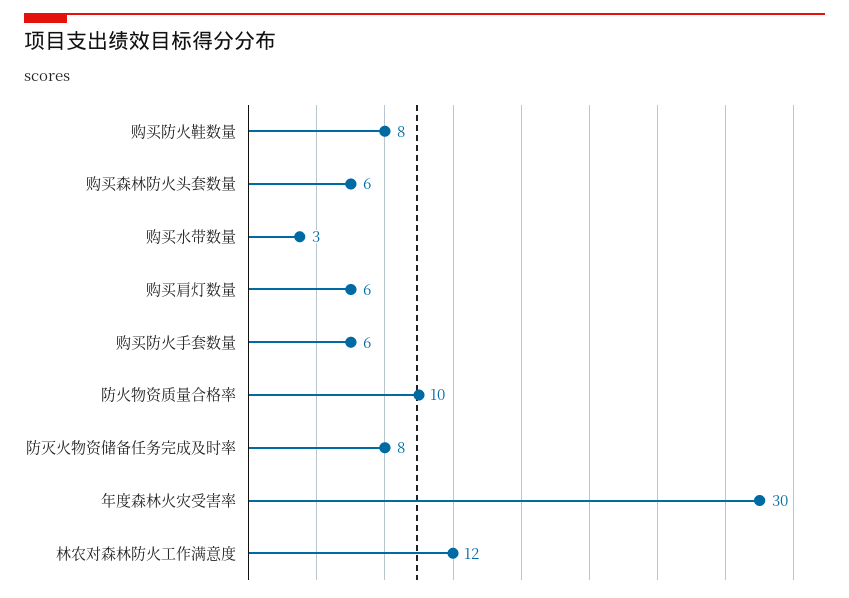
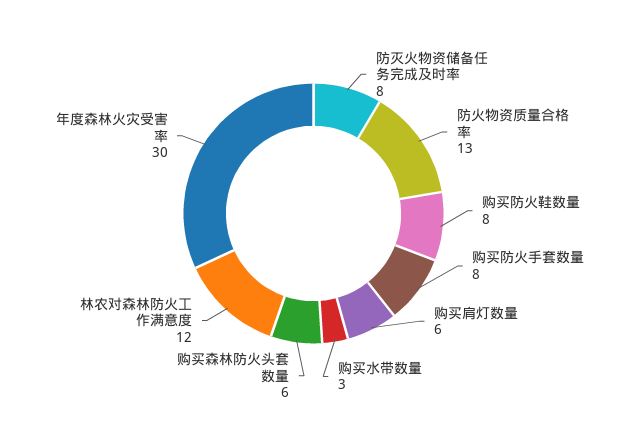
购买防火手套数量: 6 -> 8
防火物资质量合格率: 10 -> 13

